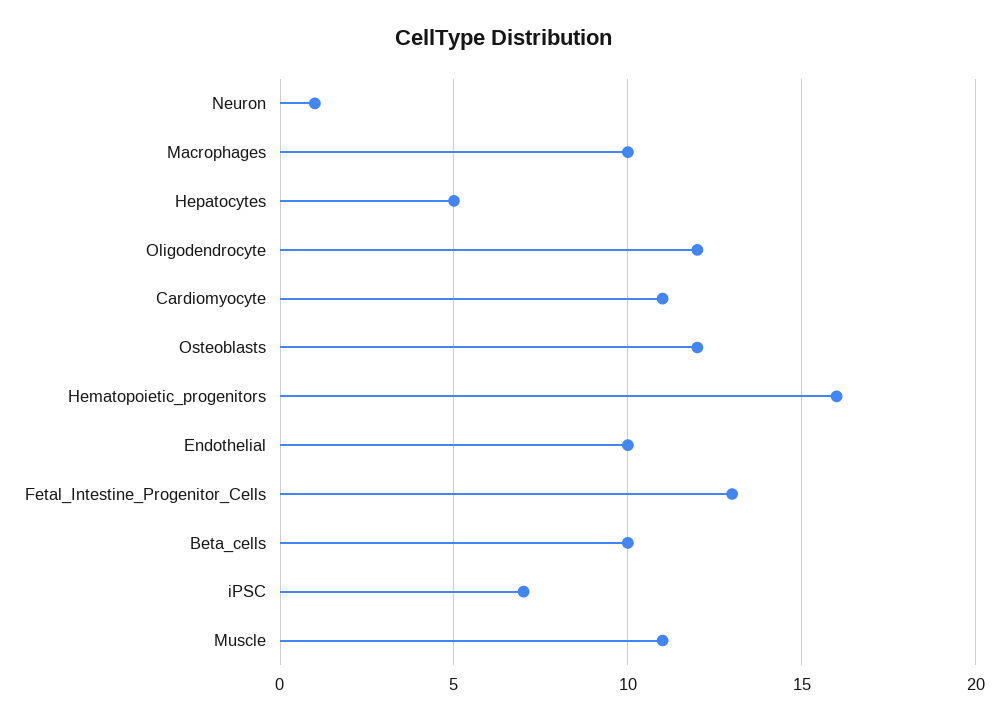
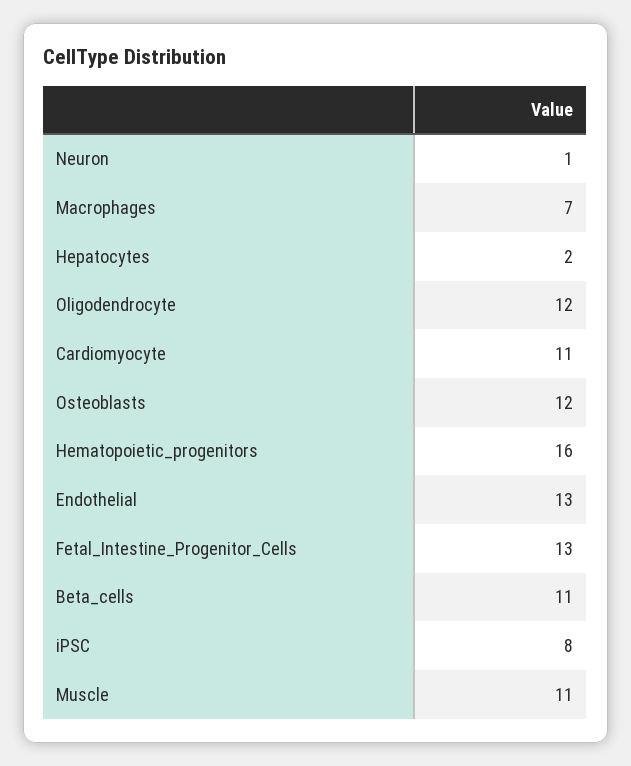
Macrophages: 10 -> 7
Hepatocytes: 5 -> 2
Endothelial: 10 -> 13
Beta_cells: 10 -> 11
iPSC: 7 -> 8

